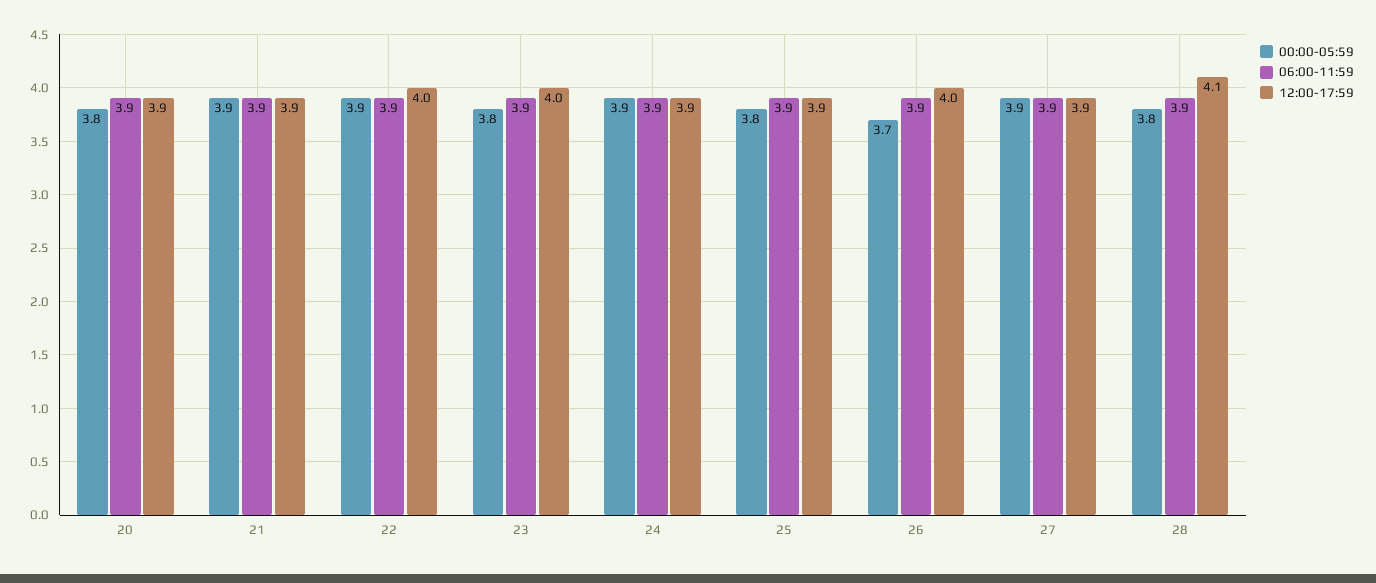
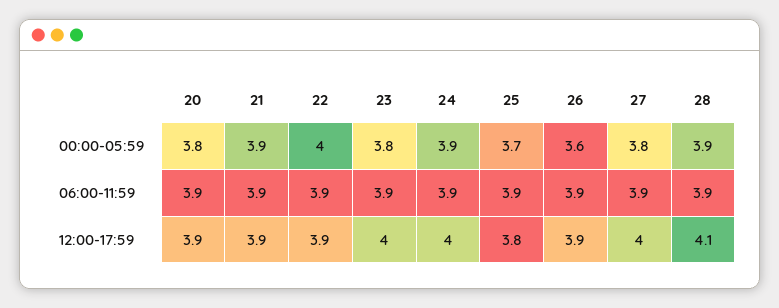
00:00-05:59, 22: 3.9 -> 4
12:00-17:59, 22: 4 -> 3.9
12:00-17:59, 24: 3.9 -> 4
00:00-05:59, 25: 3.8 -> 3.7
12:00-17:59, 25: 3.9 -> 3.8
00:00-05:59, 26: 3.7 -> 3.6
12:00-17:59, 26: 4 -> 3.9
00:00-05:59, 27: 3.9 -> 3.8
12:00-17:59, 27: 3.9 -> 4
00:00-05:59, 28: 3.8 -> 3.9

